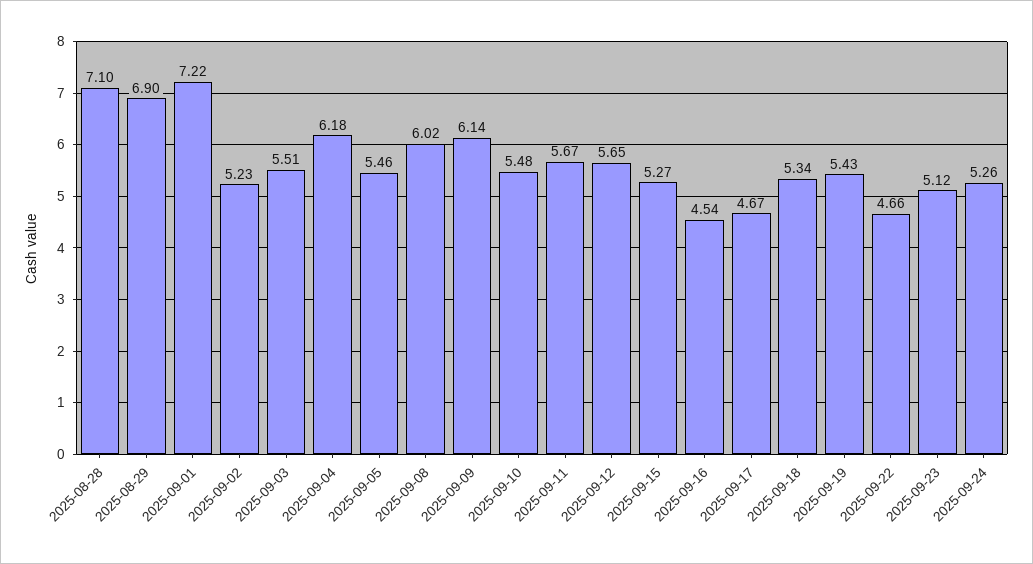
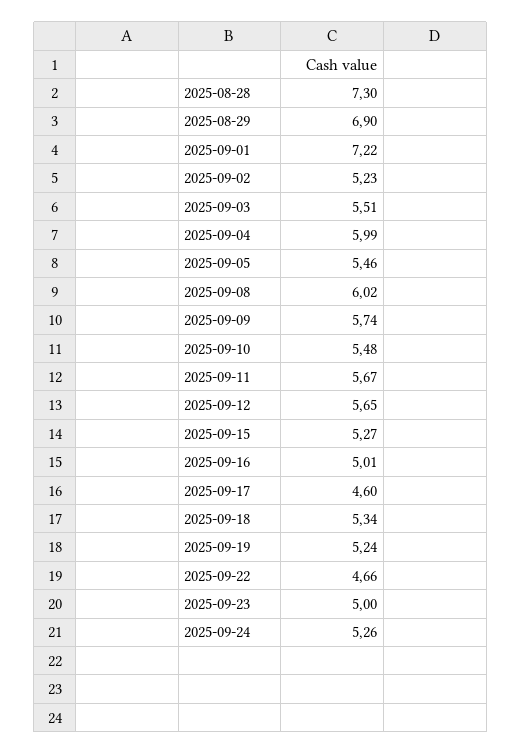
2025-08-28: 7.1 -> 7.3
2025-09-04: 6.18 -> 5.99
2025-09-09: 6.14 -> 5.74
2025-09-16: 4.54 -> 5.01
2025-09-17: 4.67 -> 4.6
2025-09-19: 5.43 -> 5.24
2025-09-23: 5.12 -> 5

